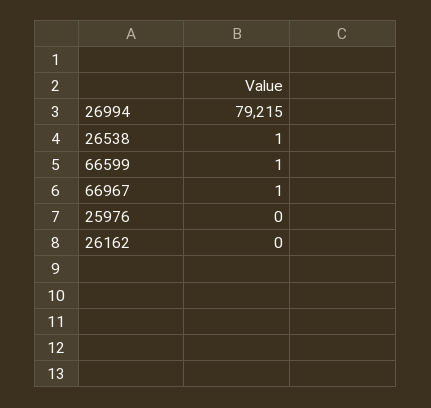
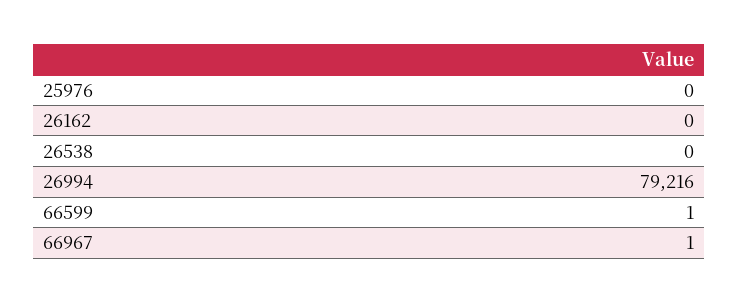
26994: 79215 -> 79216
26538: 1 -> 0

